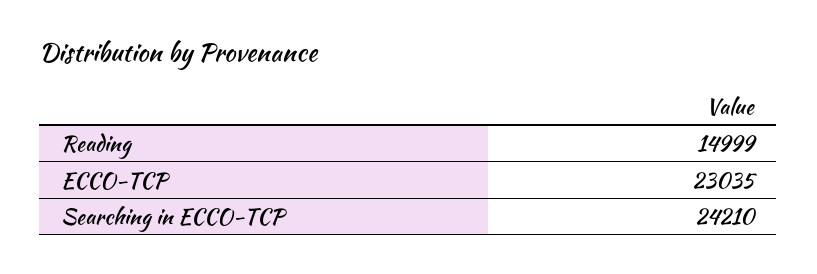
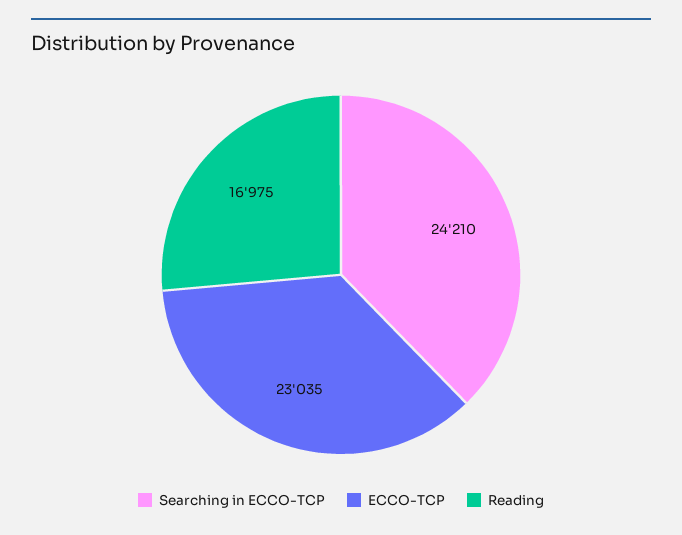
Reading: 14999 -> 16975

